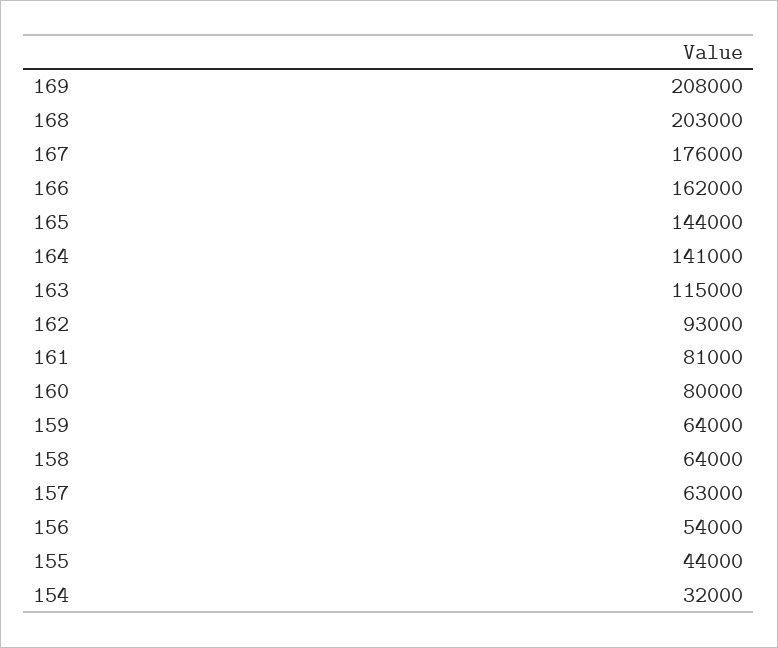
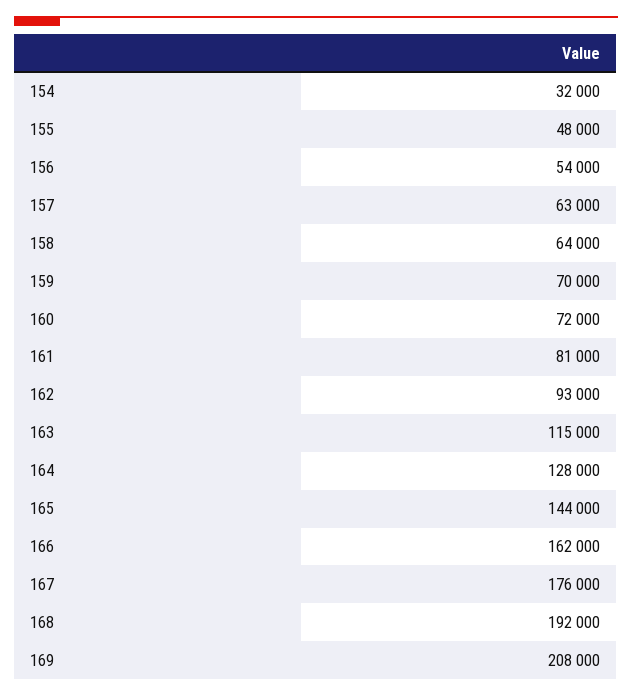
168: 203000 -> 192000
164: 141000 -> 128000
160: 80000 -> 72000
159: 64000 -> 70000
155: 44000 -> 48000

